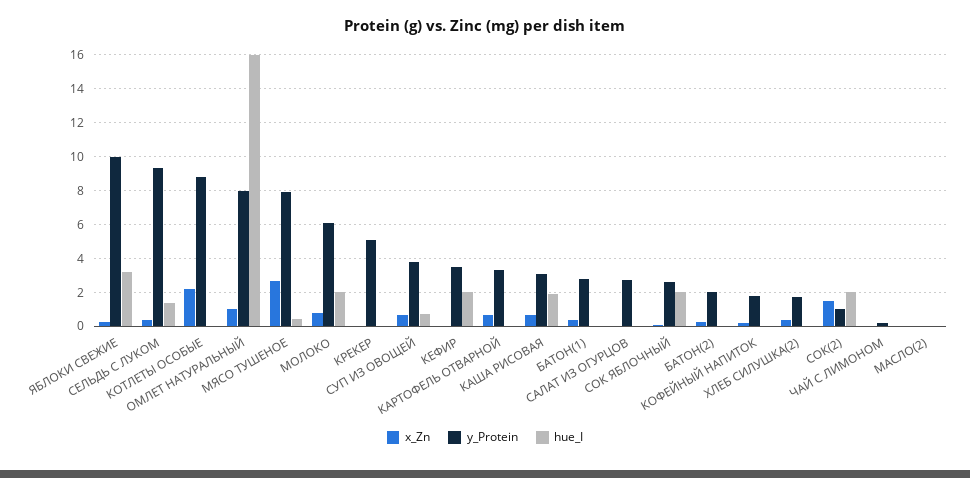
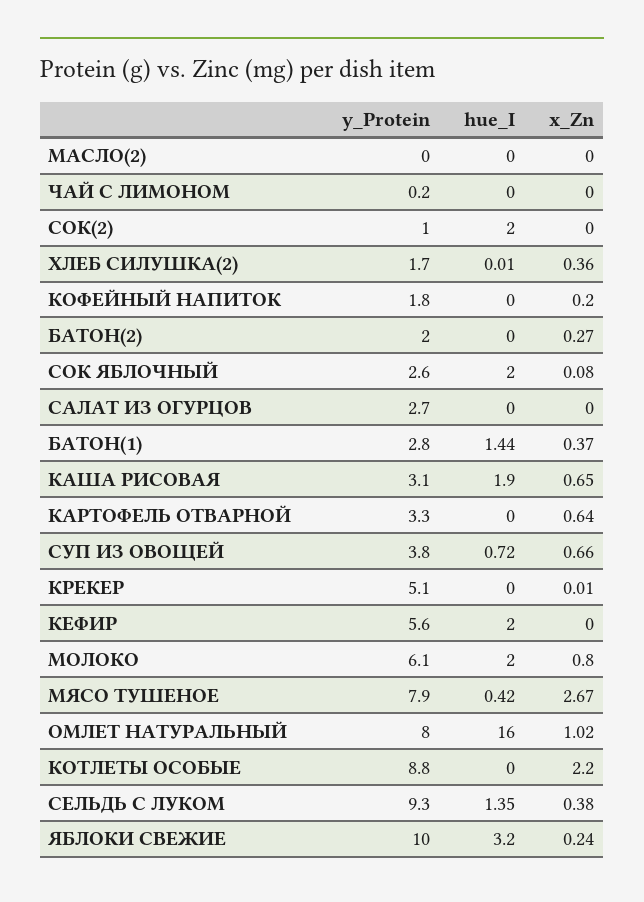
y_Protein, КЕФИР: 3.5 -> 5.6
hue_I, БАТОН(1): 0 -> 1.44
x_Zn, СОК(2): 1.5 -> 0

